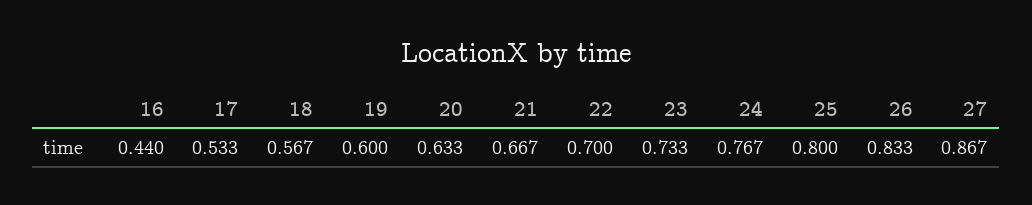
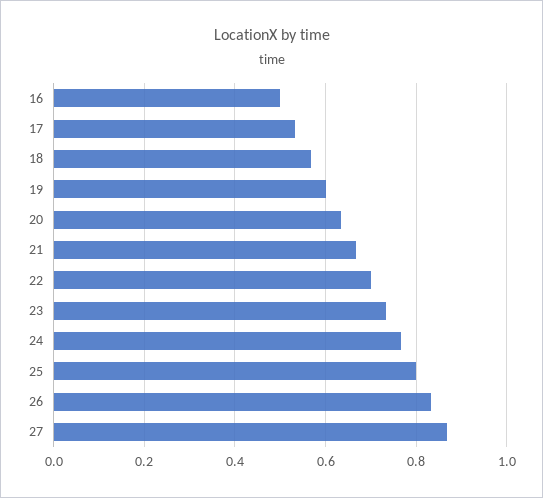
16: 0.44 -> 0.5

